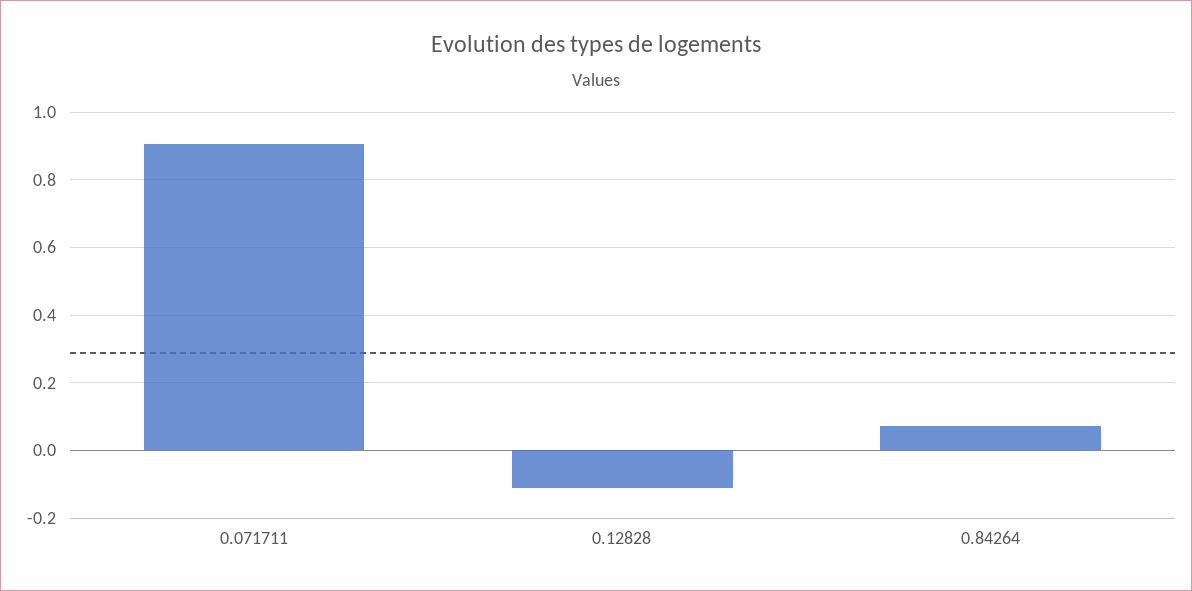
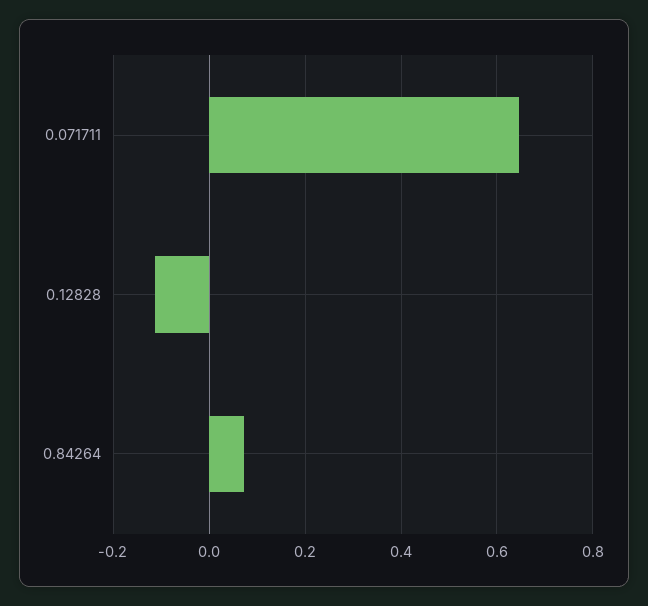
0.071711: 0.9 -> 0.64

